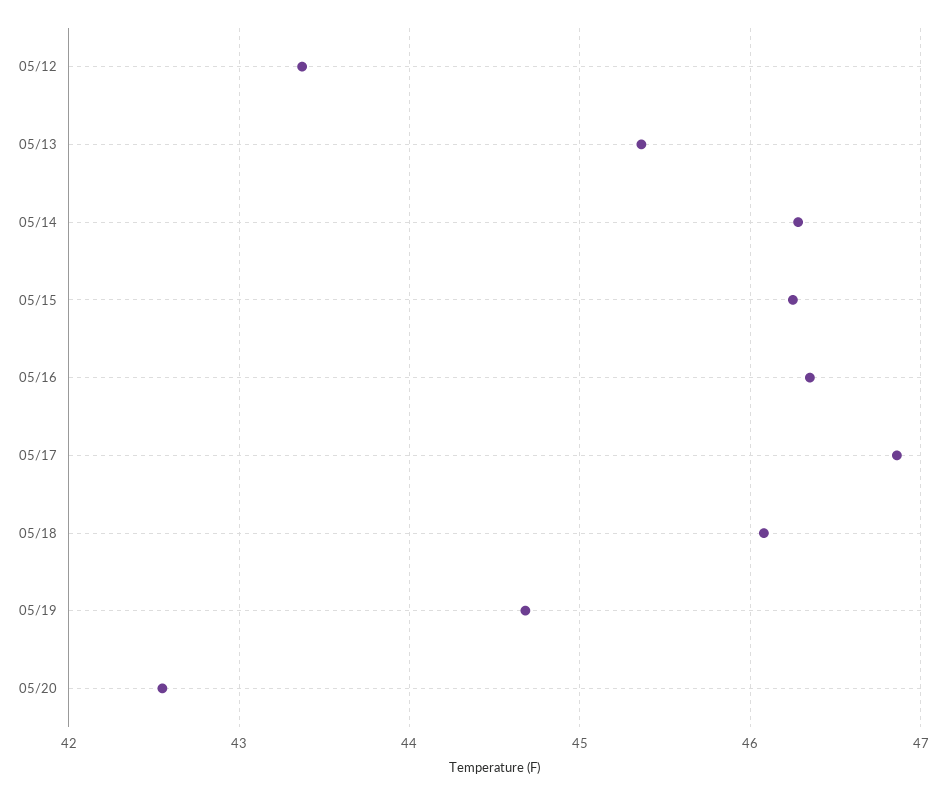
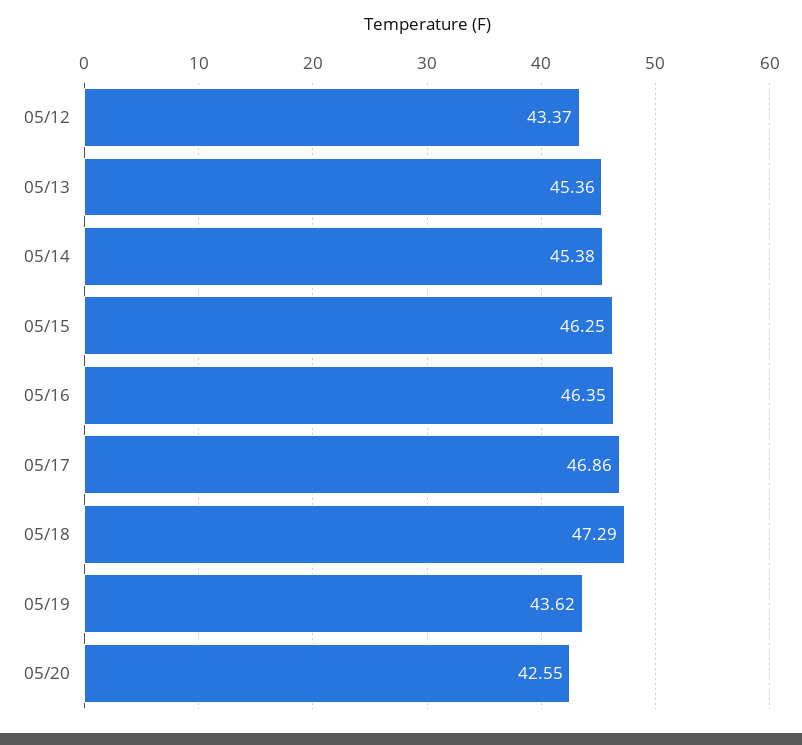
05/14: 46.3 -> 45.38
05/18: 46.1 -> 47.29
05/19: 44.7 -> 43.62

